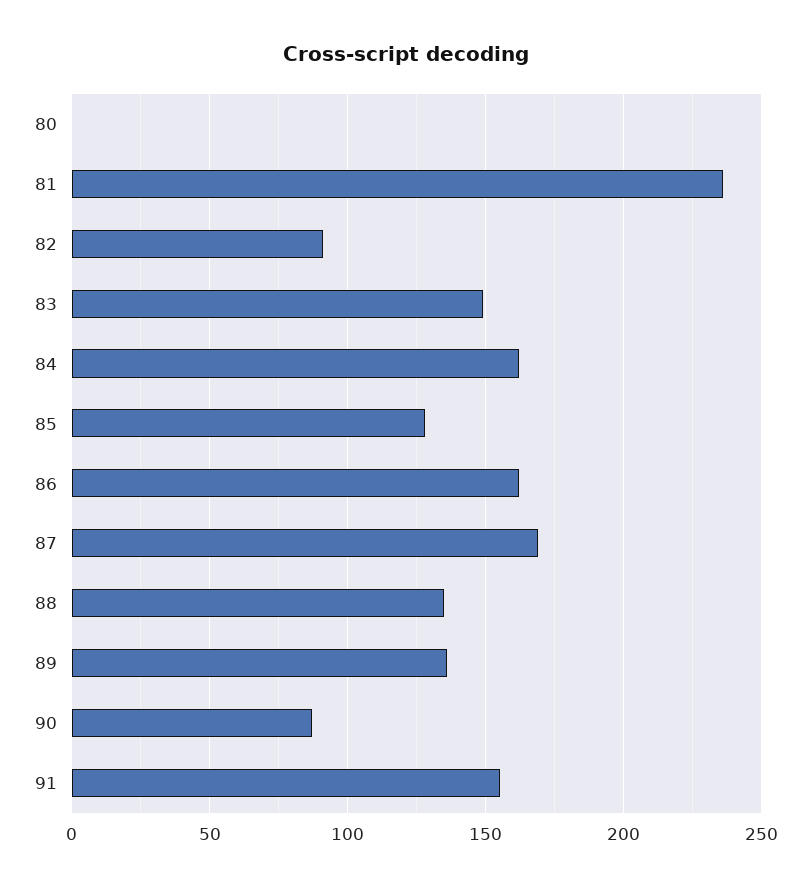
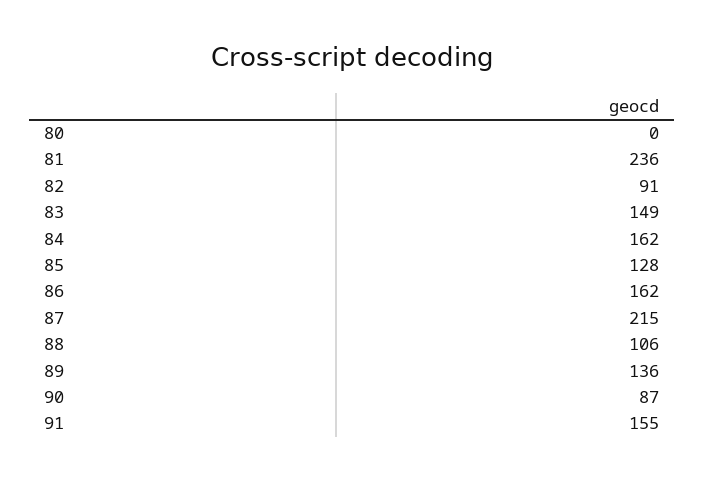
87: 170 -> 215
88: 135 -> 106

